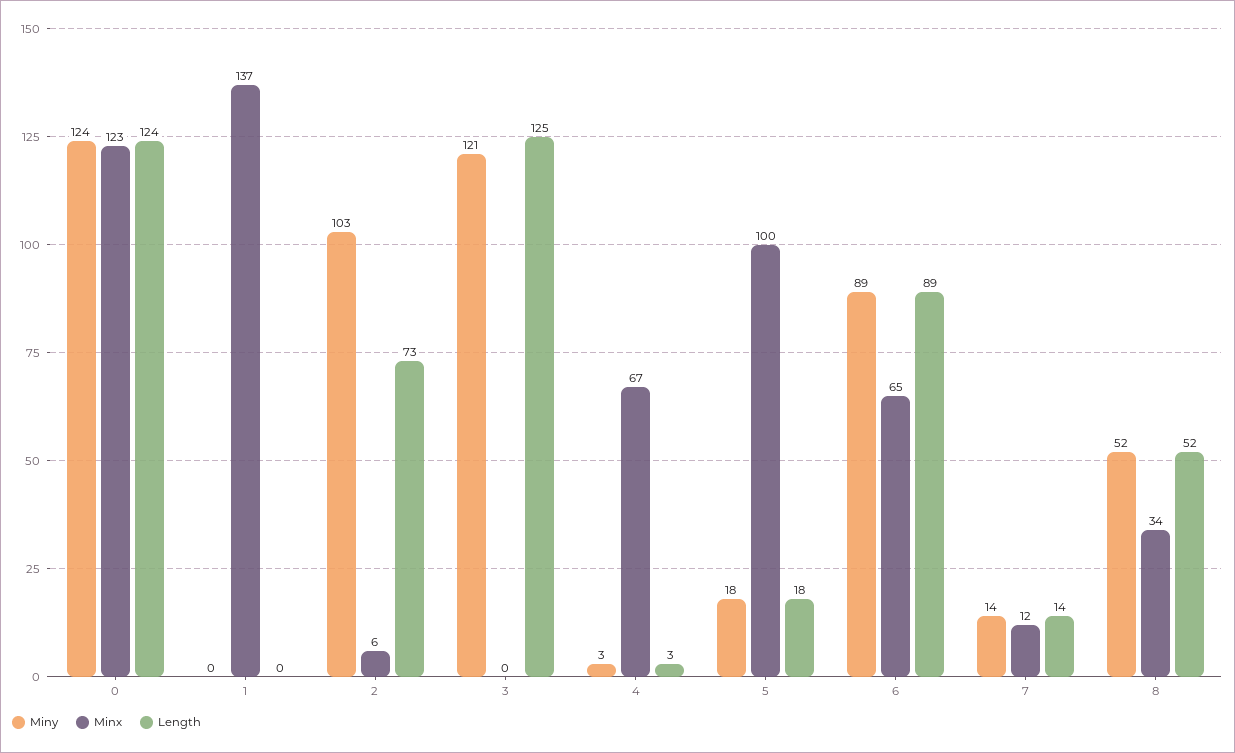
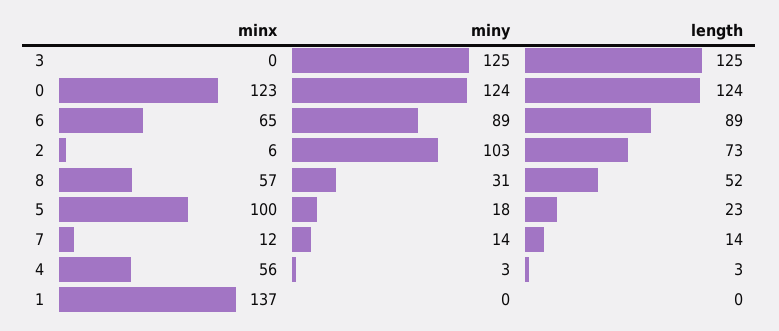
Miny, 3: 121 -> 125
Minx, 4: 67 -> 56
Length, 5: 18 -> 23
Miny, 8: 52 -> 31
Minx, 8: 34 -> 57

